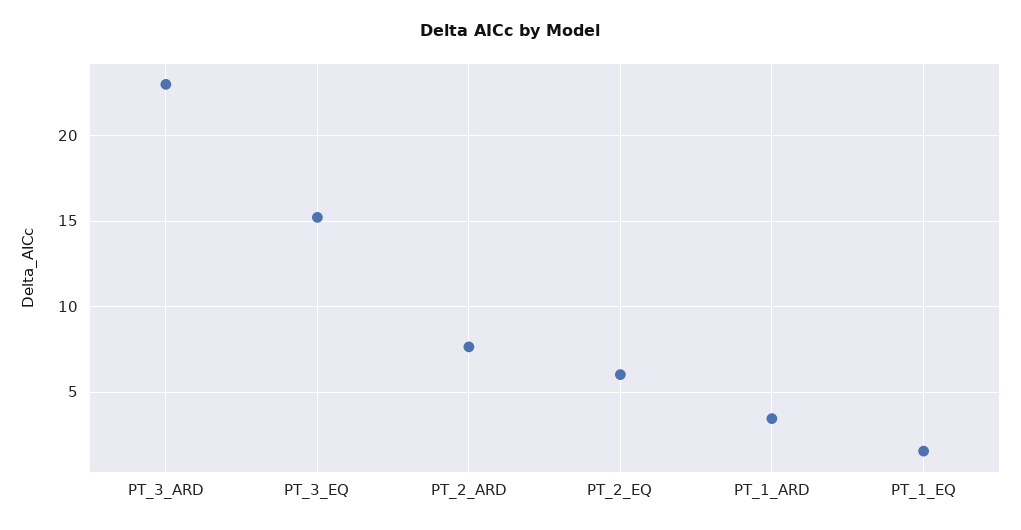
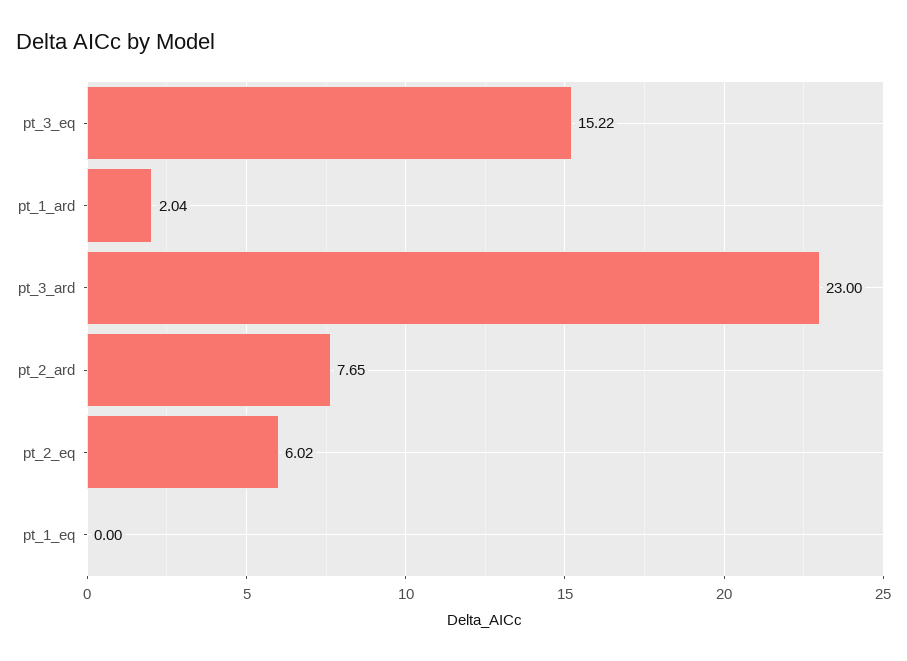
PT_1_ARD: 3.5 -> 2.04
PT_1_EQ: 1.5 -> 0

